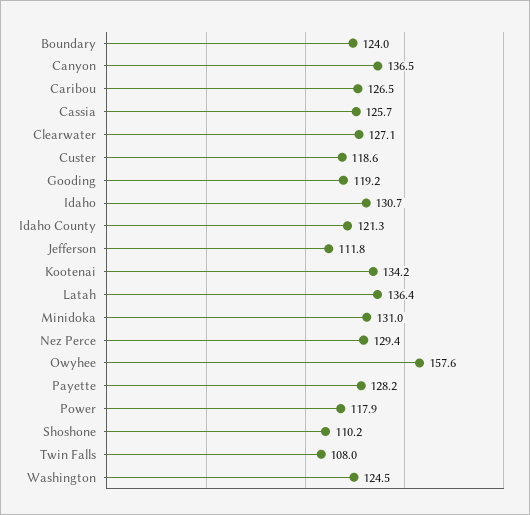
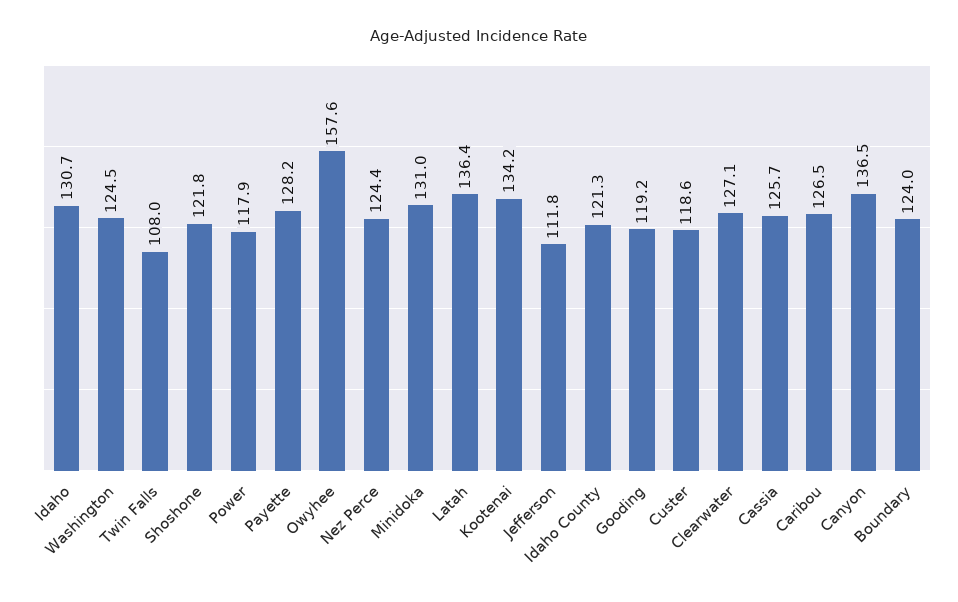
Nez Perce: 129.4 -> 124.4
Shoshone: 110.2 -> 121.8

